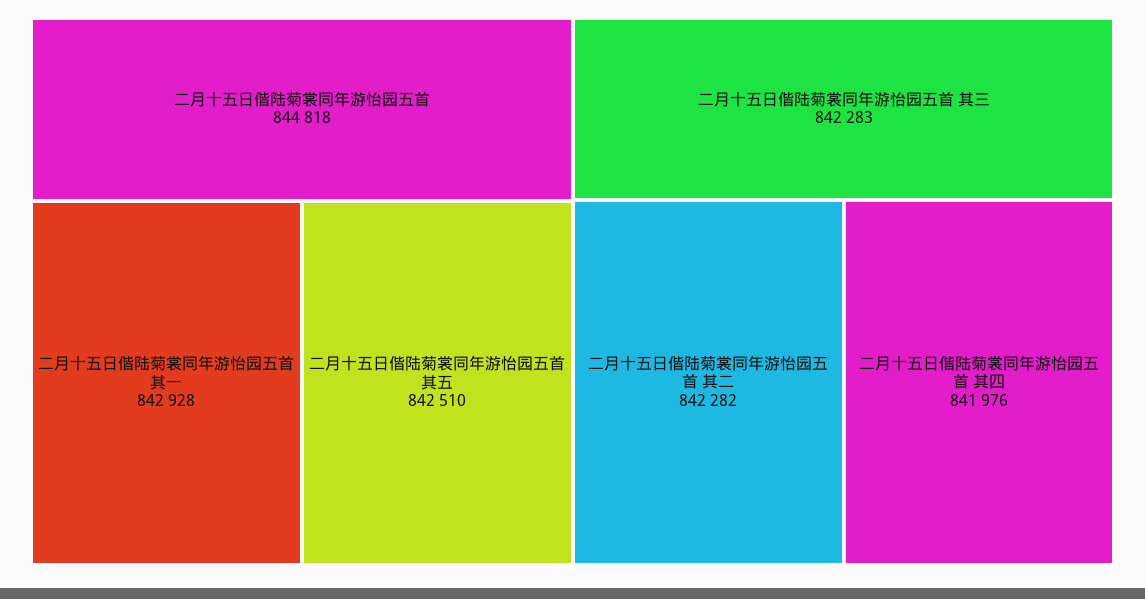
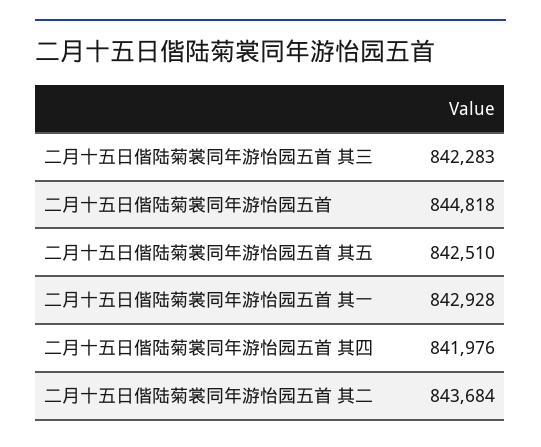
二月十五日偕陆菊裳同年游怡园五首 其二: 842282 -> 843684

